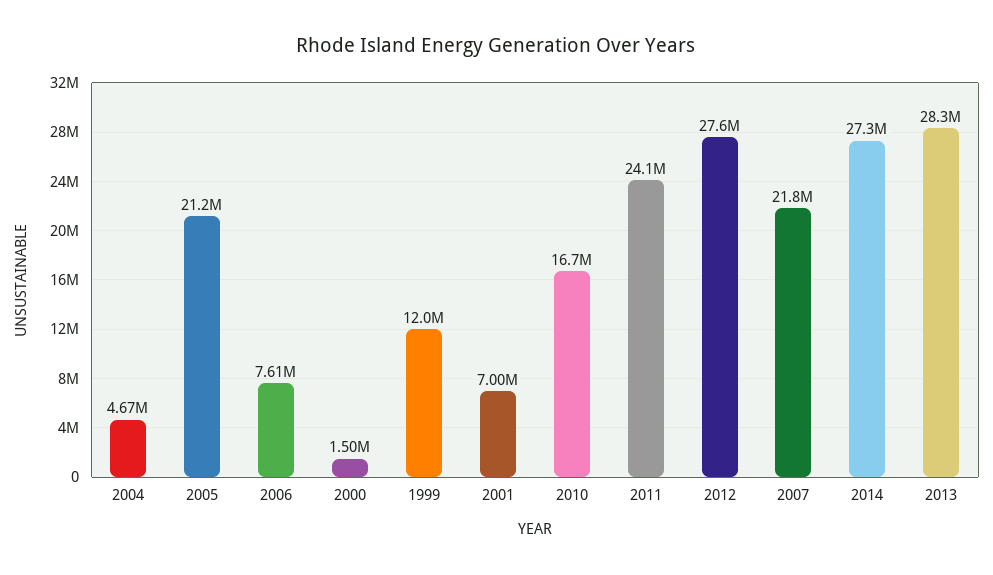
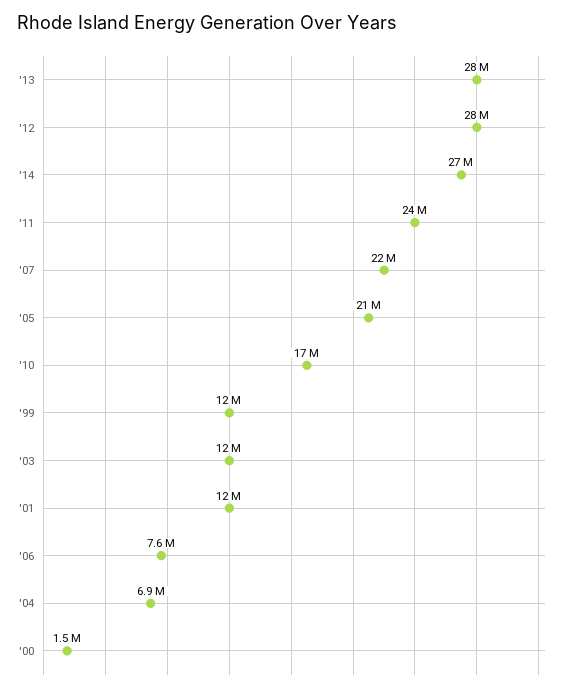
2004: 4670000 -> 6900000
2001: 7000000 -> 12000000
'03: none -> 12000000

